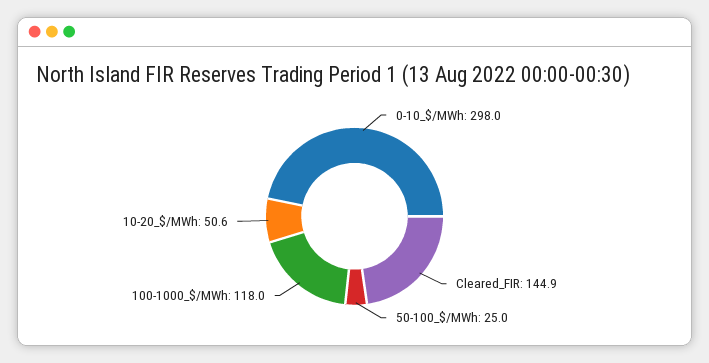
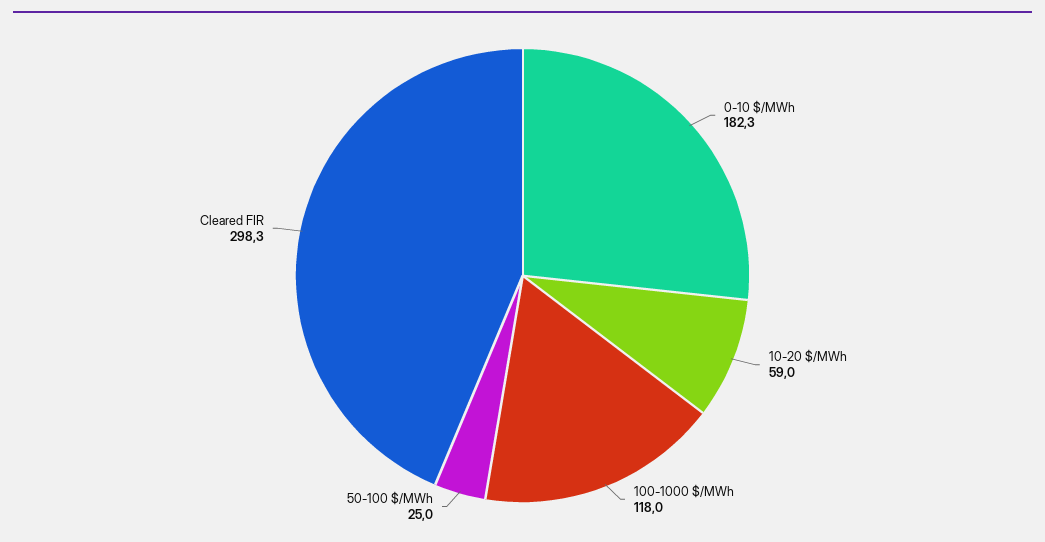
0-10_$/MWh: 298 -> 182.3
Cleared_FIR: 144.9 -> 298.3
10-20_$/MWh: 50.6 -> 59

